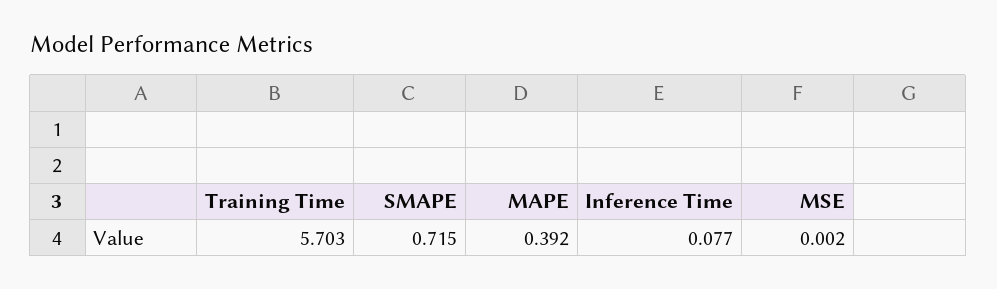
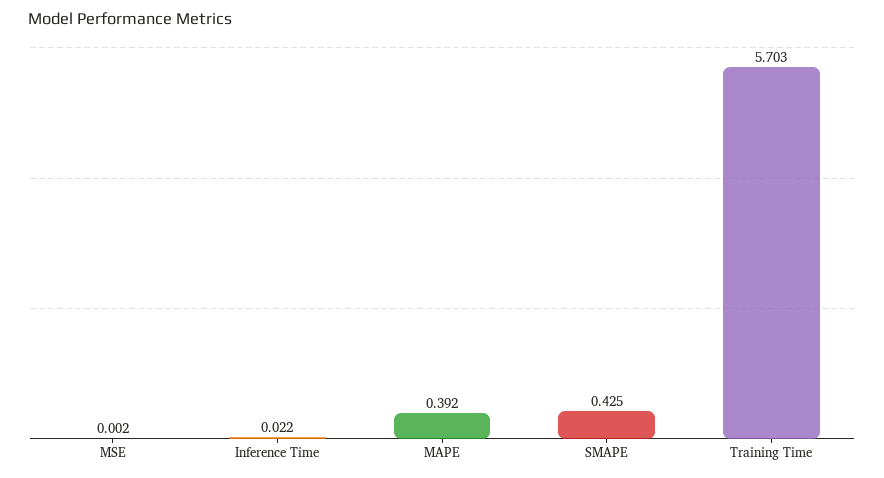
SMAPE: 0.715 -> 0.425
Inference Time: 0.077 -> 0.022

